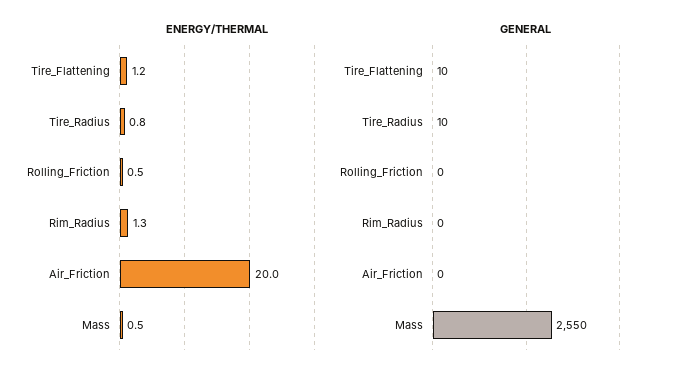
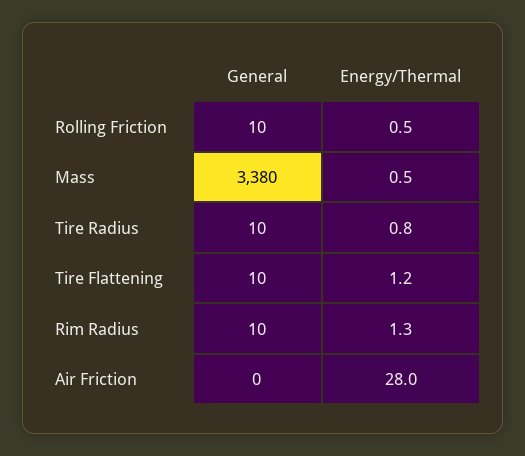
ENERGY/THERMAL, Air_Friction: 20 -> 28
GENERAL, Rolling_Friction: 0 -> 10
GENERAL, Rim_Radius: 0 -> 10
GENERAL, Mass: 2550 -> 3380

